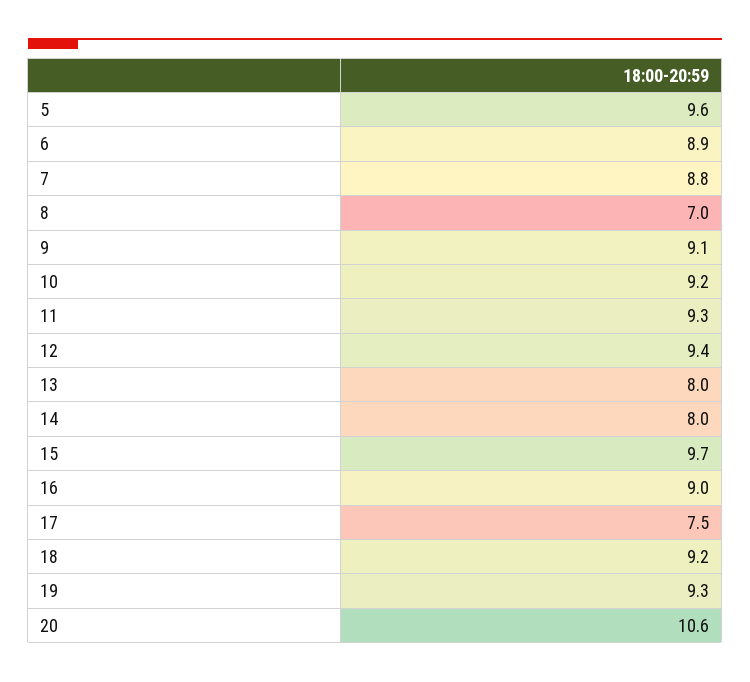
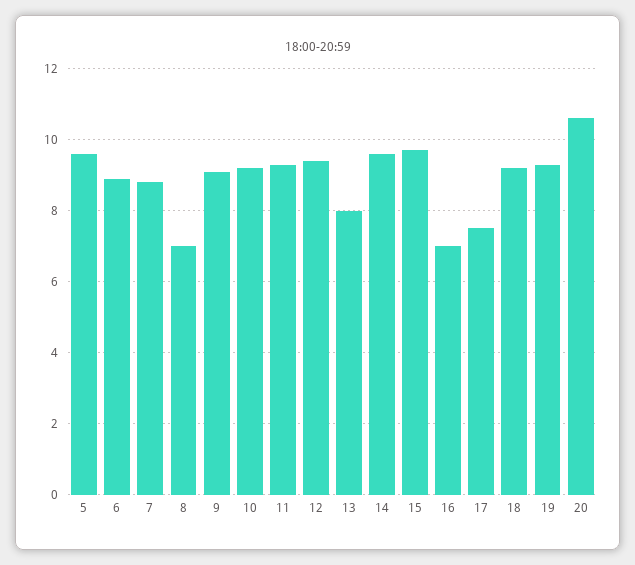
14: 8 -> 9.5
16: 9 -> 7

